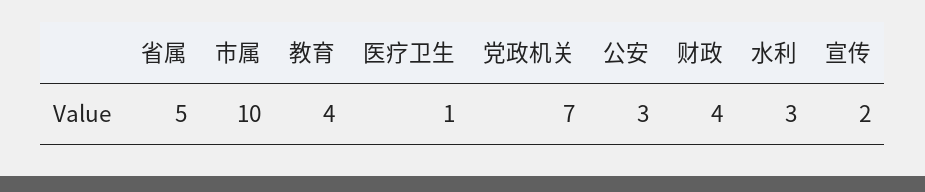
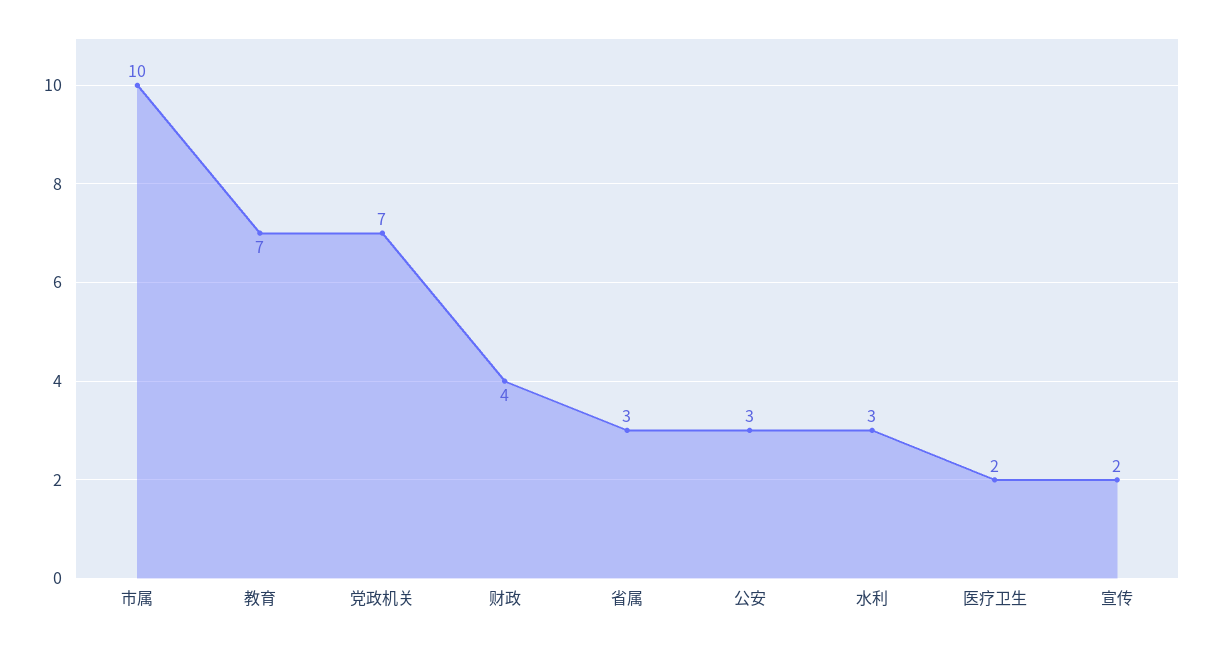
省属: 5 -> 3
教育: 4 -> 7
医疗卫生: 1 -> 2

